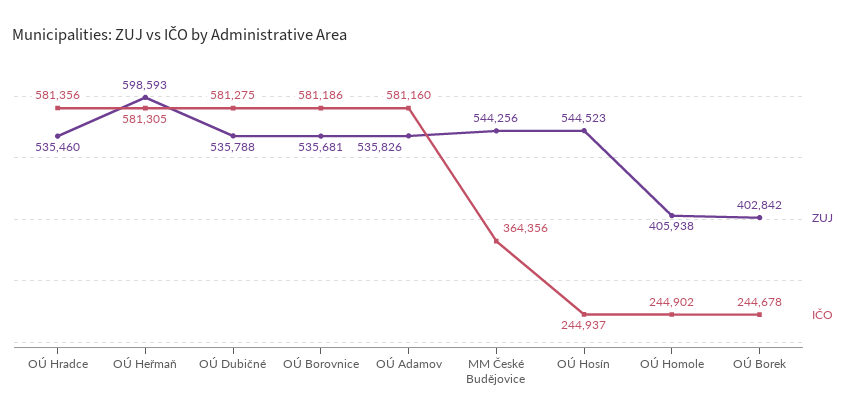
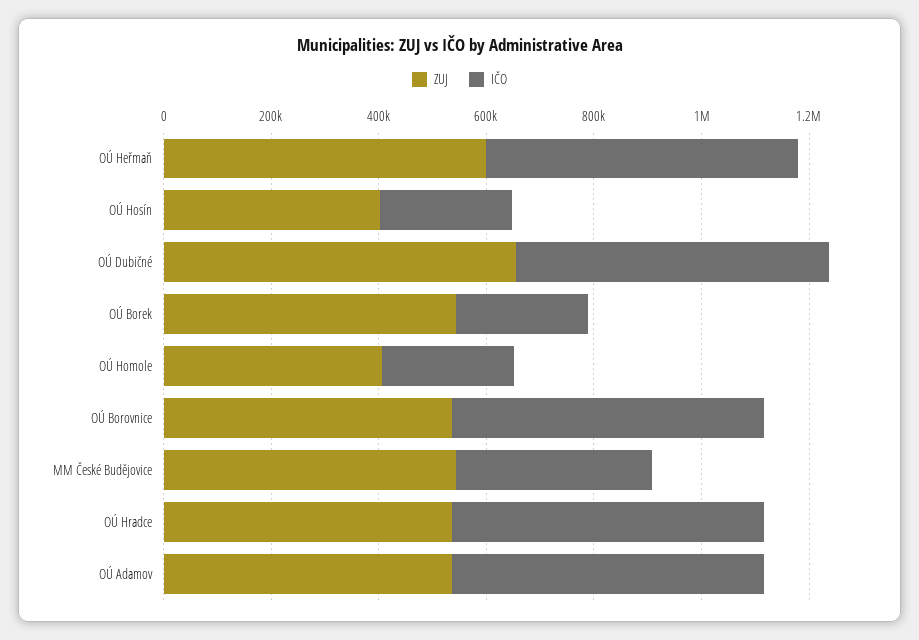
ZUJ, OÚ Dubičné: 535788 -> 650000
ZUJ, OÚ Hosín: 544523 -> 400000
ZUJ, OÚ Borek: 402842 -> 550000

